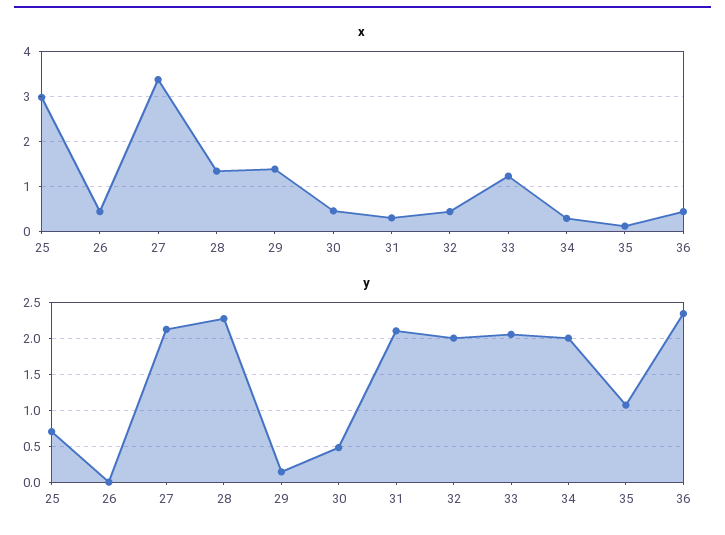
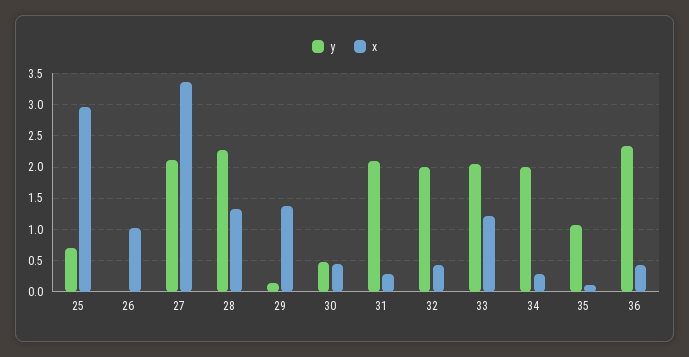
x, 26: 0.4 -> 1

